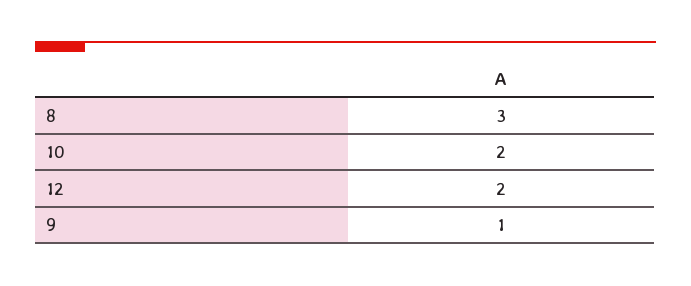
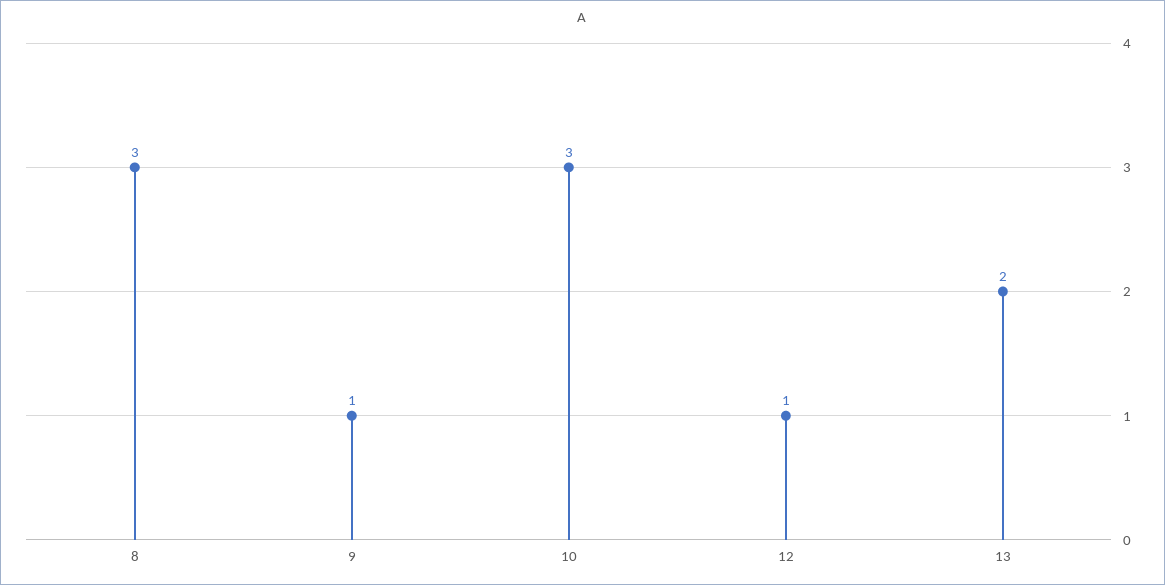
10: 2 -> 3
12: 2 -> 1
13: none -> 2

